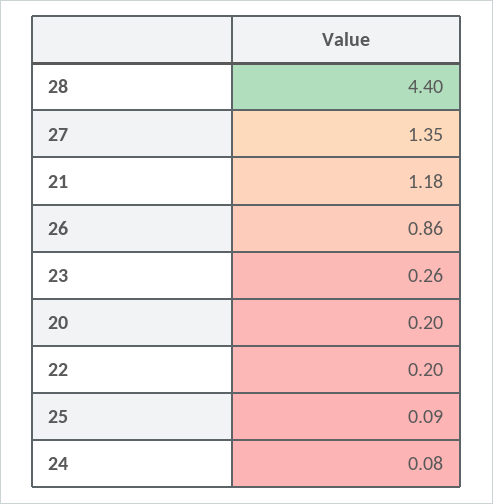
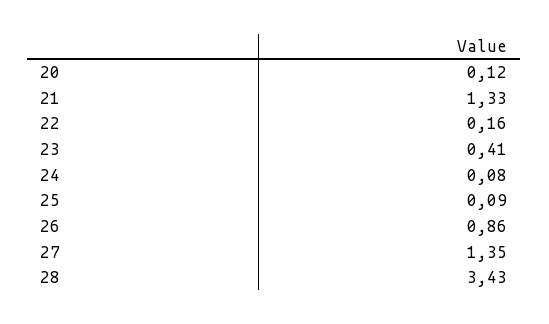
28: 4.4 -> 3.43
21: 1.18 -> 1.33
23: 0.26 -> 0.41
20: 0.2 -> 0.12
22: 0.2 -> 0.16

